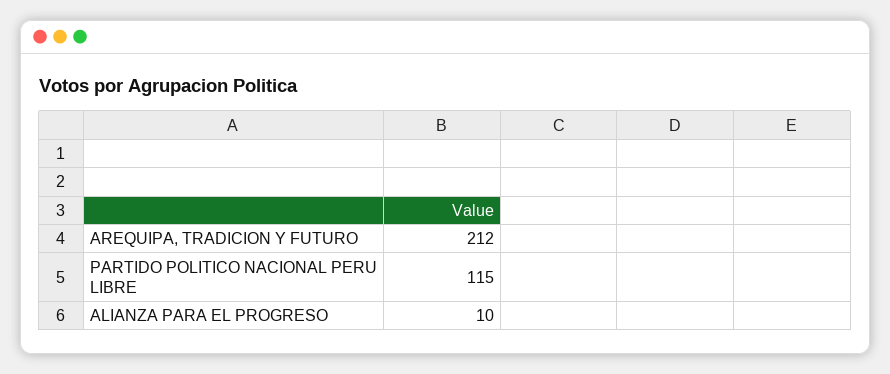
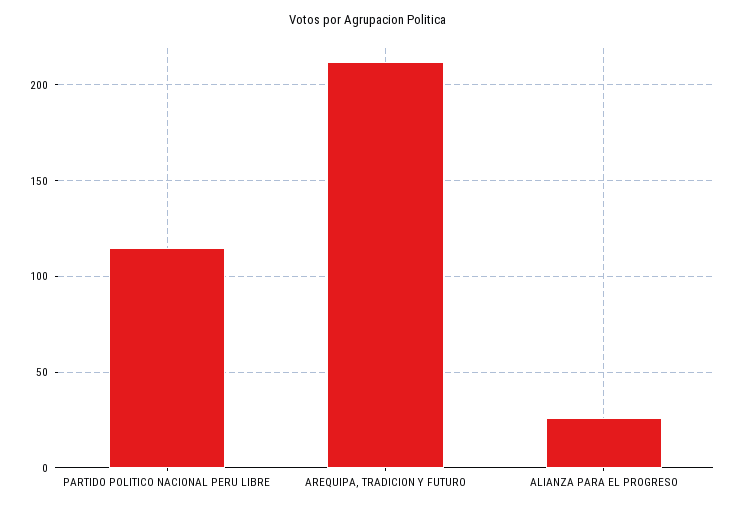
ALIANZA PARA EL PROGRESO: 10 -> 25

